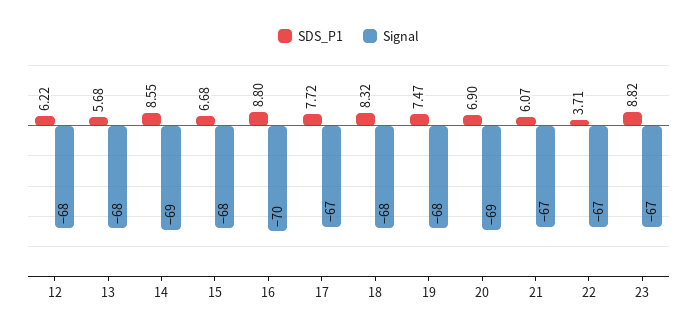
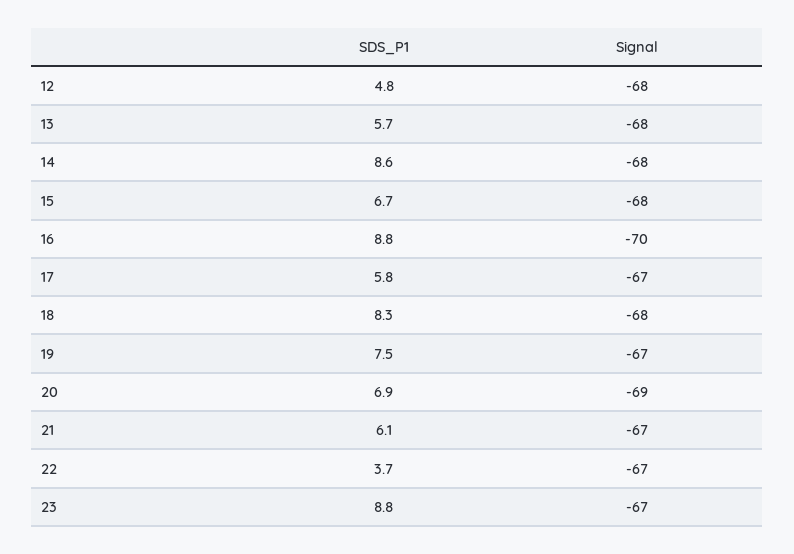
SDS_P1, 12: 6.22 -> 4.8
Signal, 14: -69 -> -68
SDS_P1, 17: 7.72 -> 5.8
Signal, 19: -68 -> -67

